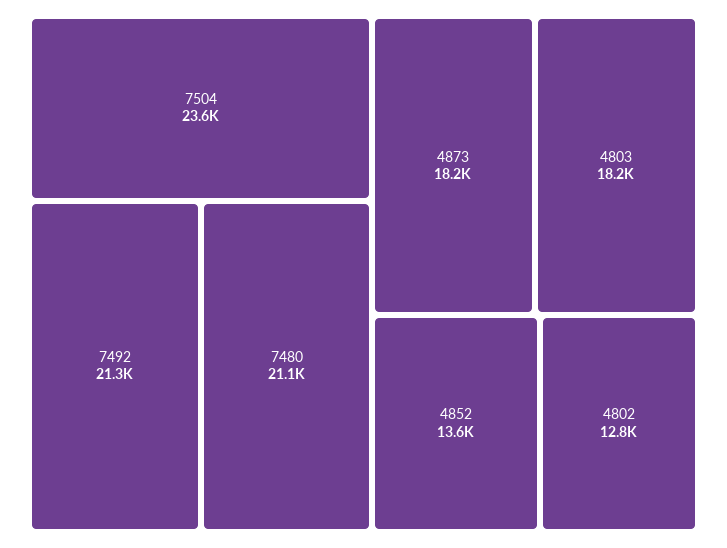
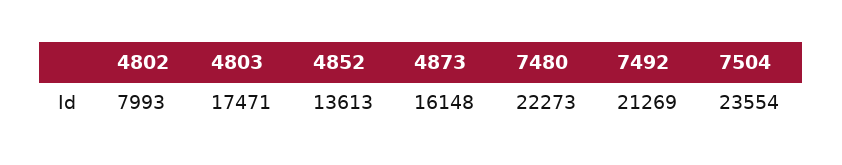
7480: 21100 -> 22273
4873: 18200 -> 16148
4803: 18200 -> 17471
4802: 12800 -> 7993

